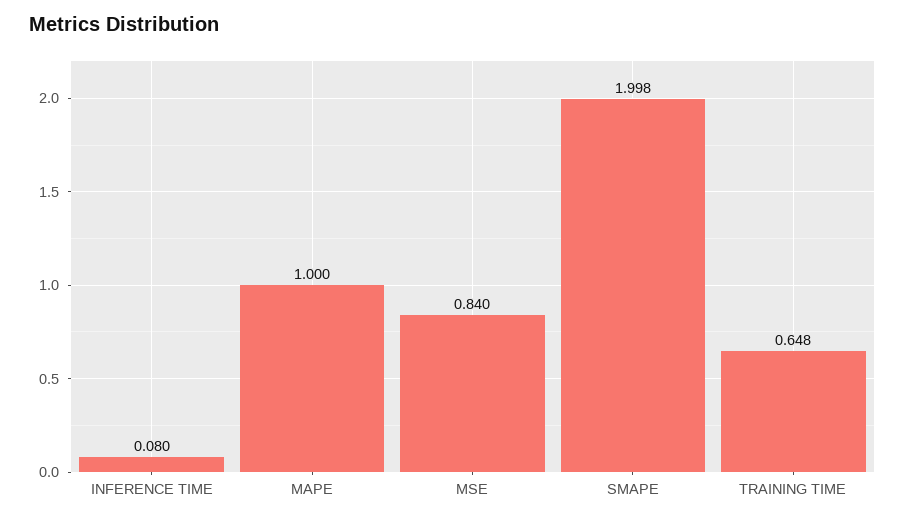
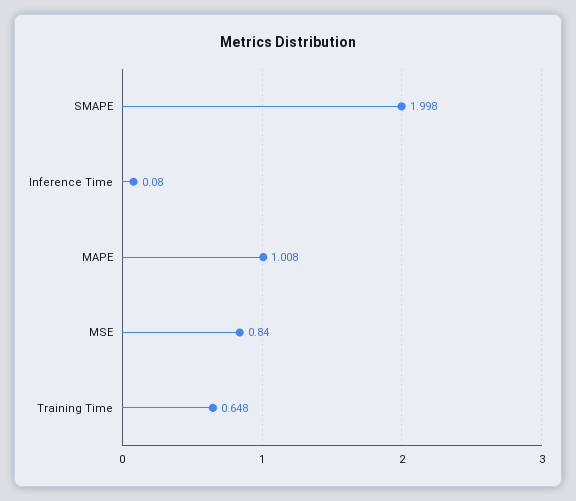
MAPE: 1 -> 1.008

